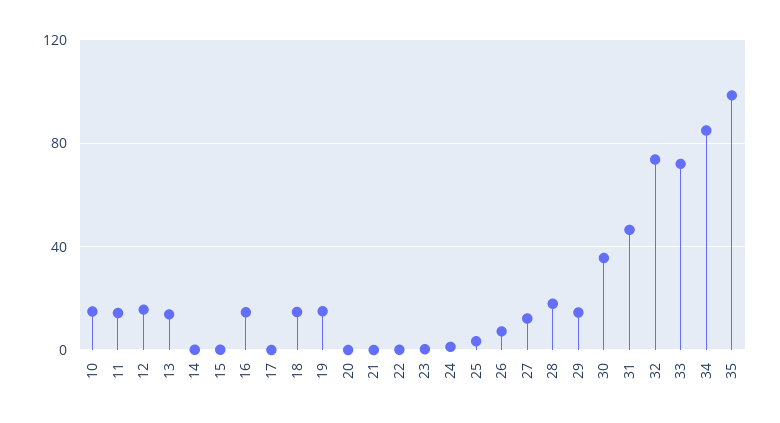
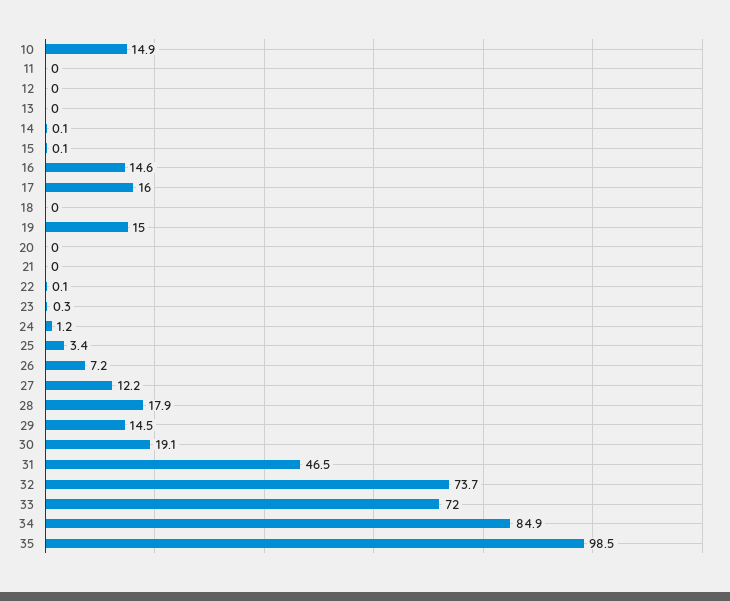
11: 15 -> 0
12: 15 -> 0
13: 15 -> 0
17: 0 -> 16
18: 15 -> 0
30: 35 -> 19.1

